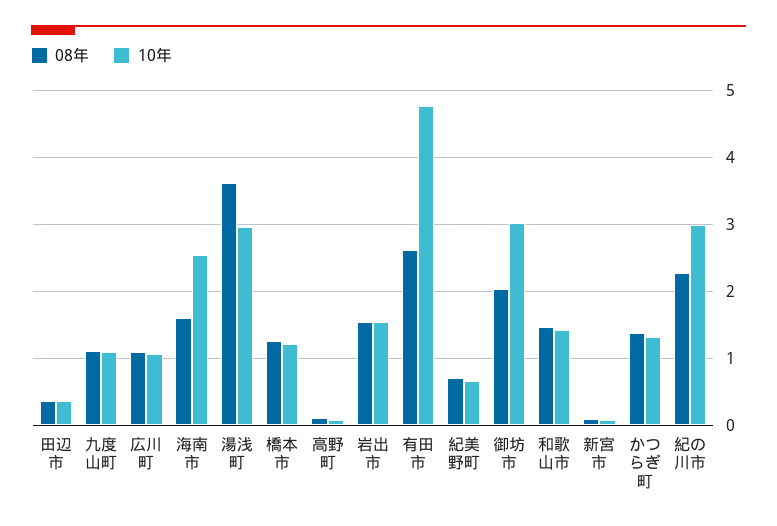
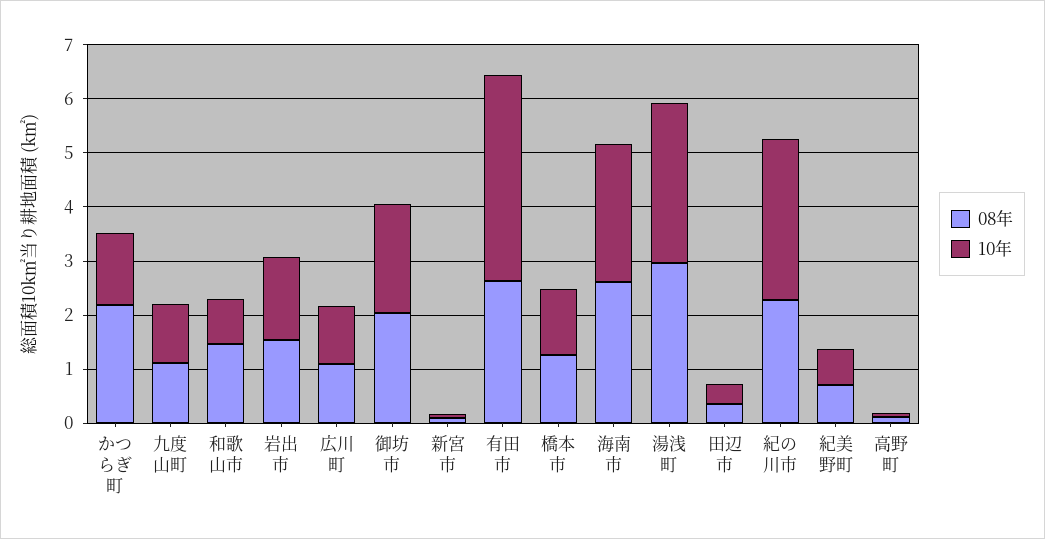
08年, 海南市: 1.6 -> 2.6
08年, 湯浅町: 3.6 -> 3
10年, 有田市: 4.8 -> 3.8
10年, 御坊市: 3 -> 2
10年, 和歌山市: 1.4 -> 0.8
08年, かつらぎ町: 1.4 -> 2.2

